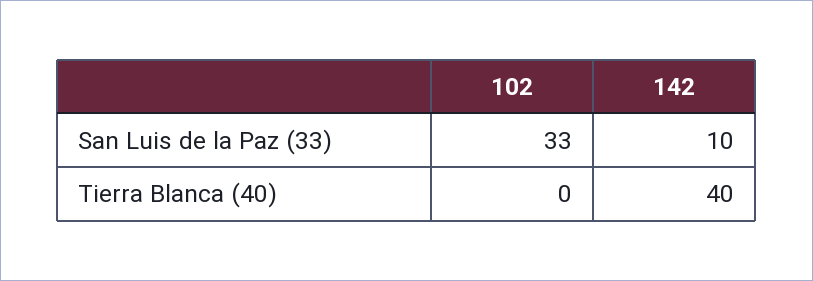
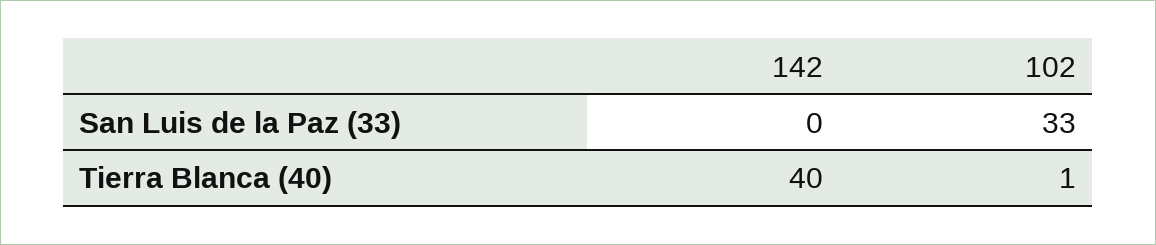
142, San Luis de la Paz (33): 10 -> 0
102, Tierra Blanca (40): 0 -> 1

